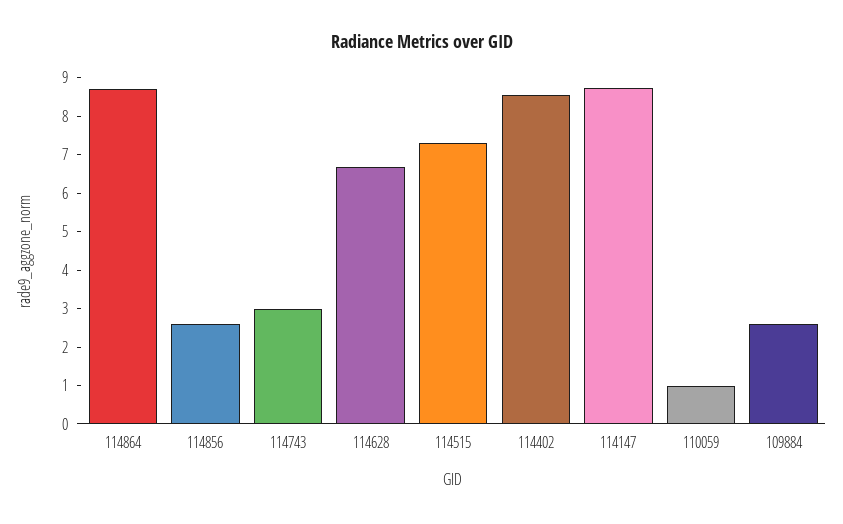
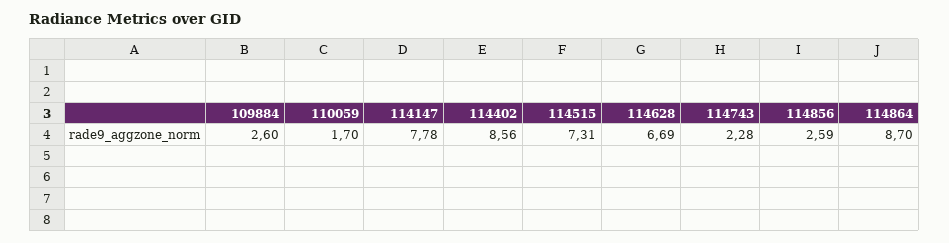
114743: 3 -> 2.28
114147: 8.75 -> 7.78
110059: 1 -> 1.7

